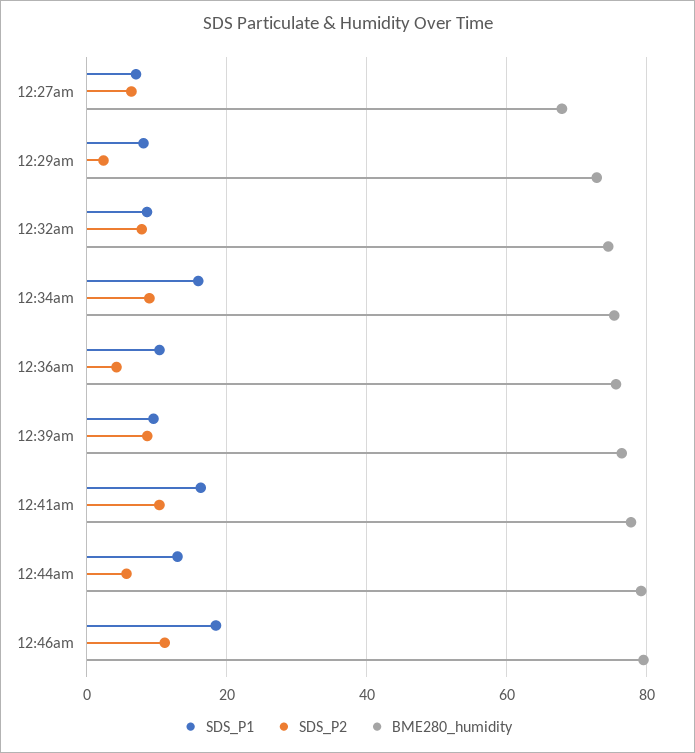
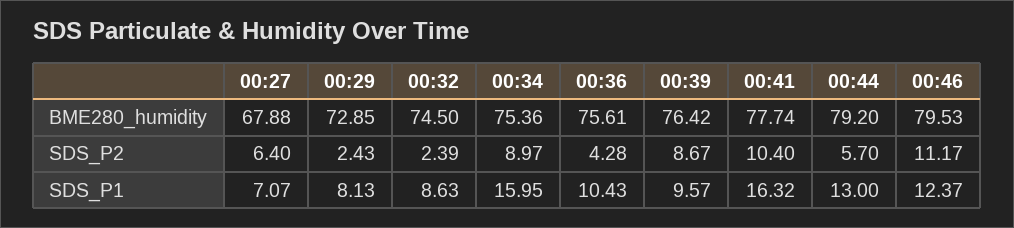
SDS_P2, 12:32am: 8 -> 2.39
SDS_P1, 12:46am: 18 -> 12.37

